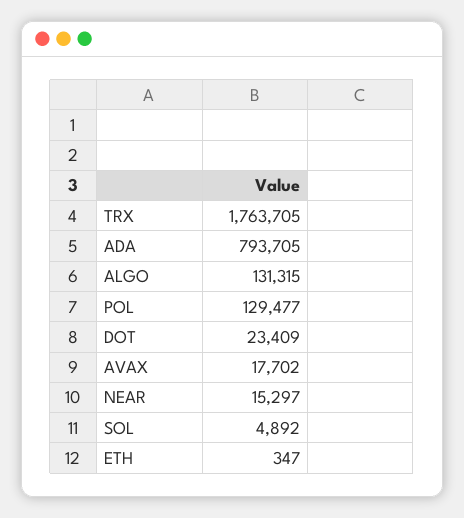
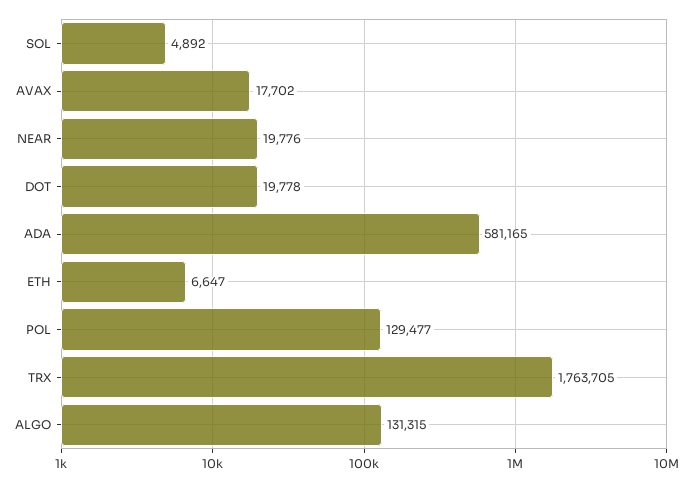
ADA: 793705 -> 581165
DOT: 23409 -> 19778
NEAR: 15297 -> 19776
ETH: 347 -> 6647

